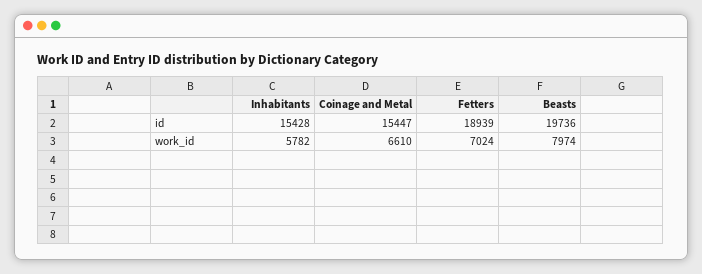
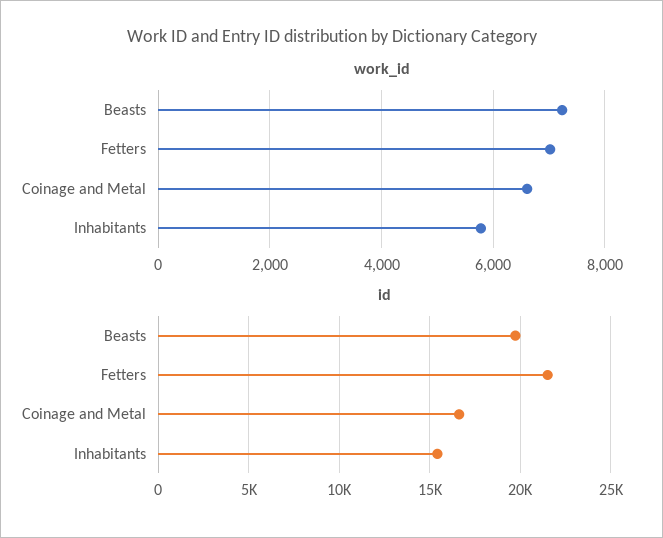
id, Coinage and Metal: 15447 -> 16500
id, Fetters: 18939 -> 21500
work_id, Beasts: 7974 -> 7200

